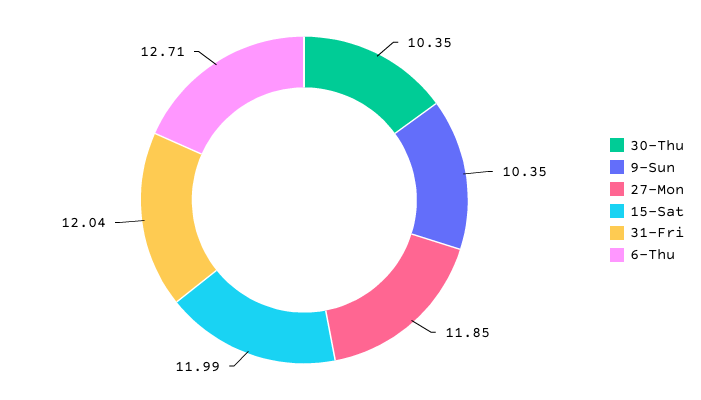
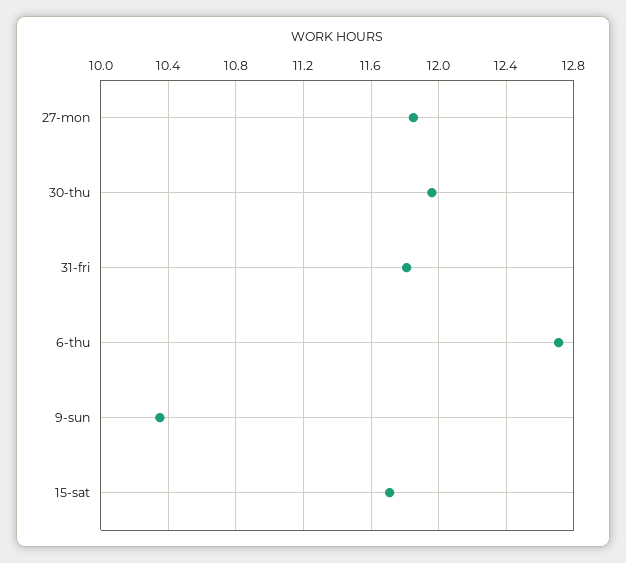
30-Thu: 10.35 -> 11.95
15-Sat: 11.99 -> 11.7
31-Fri: 12.04 -> 11.8

